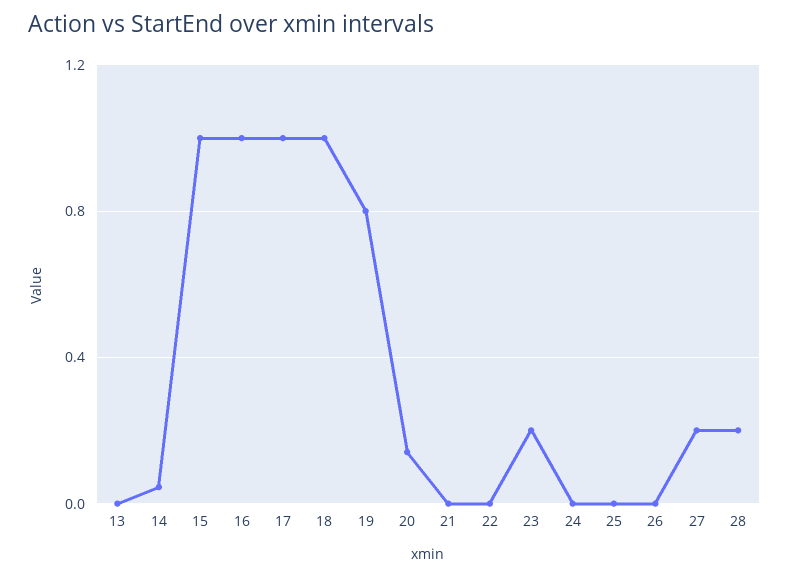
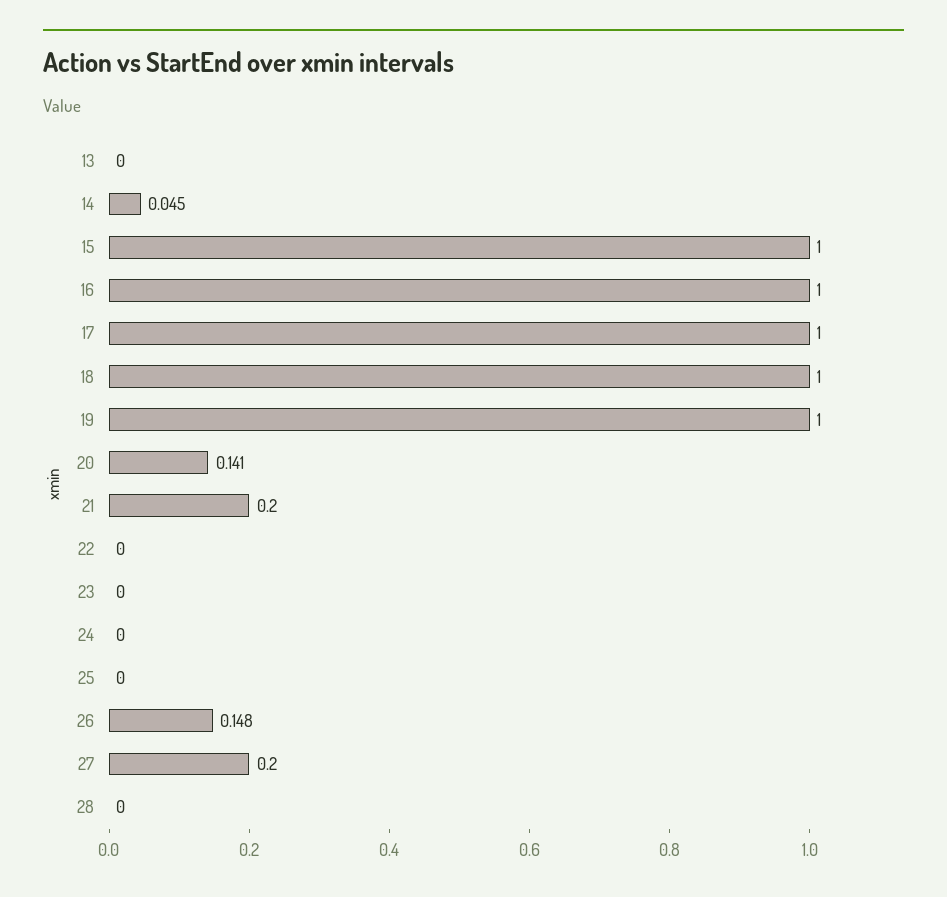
19: 0.8 -> 1
21: 0 -> 0.2
23: 0.2 -> 0
26: 0 -> 0.148
28: 0.2 -> 0

